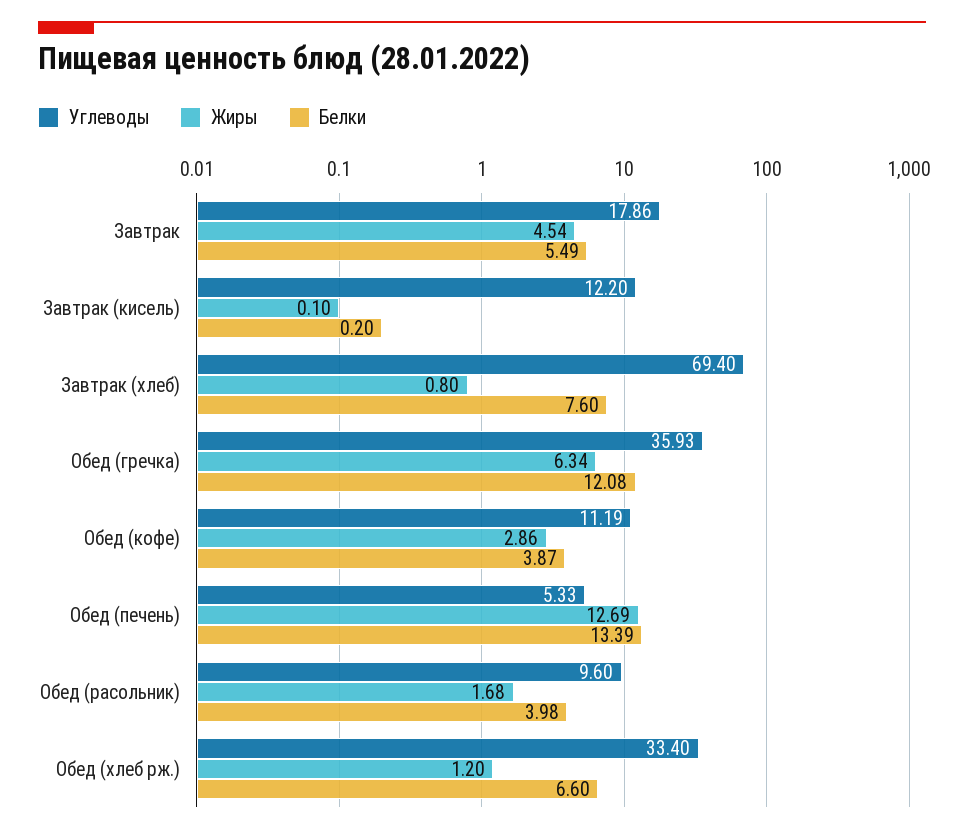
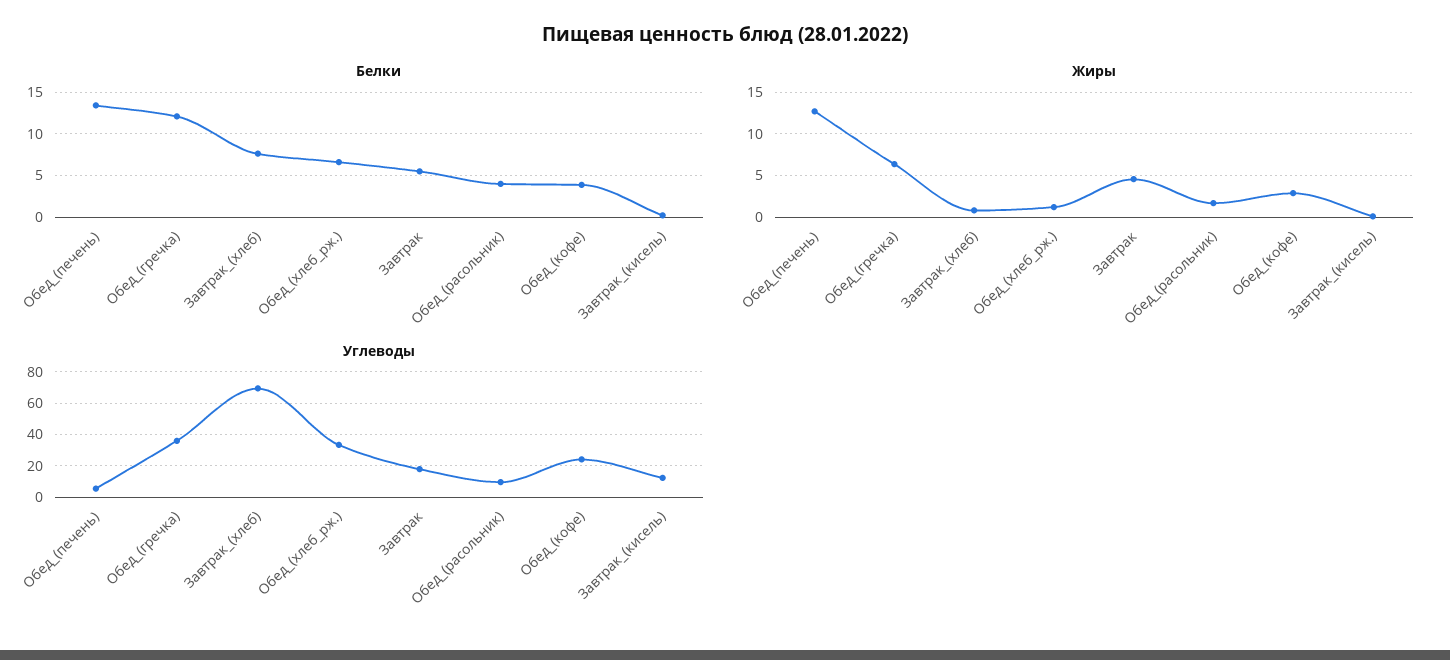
Углеводы, Обед (кофе): 11.19 -> 25

